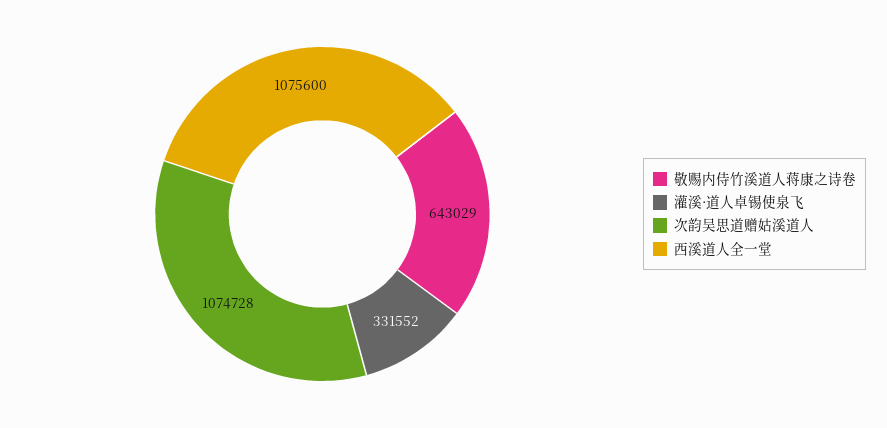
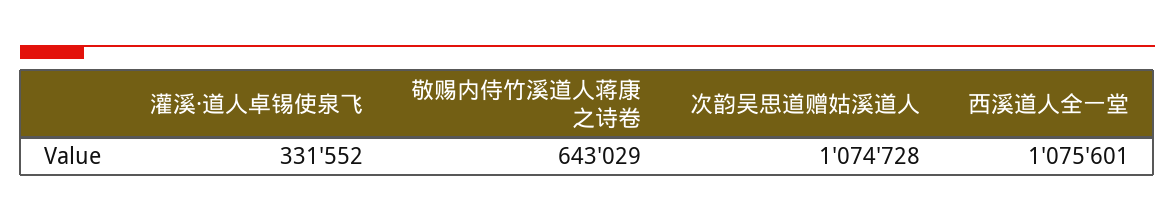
西溪道人全一堂: 1075600 -> 1075601

